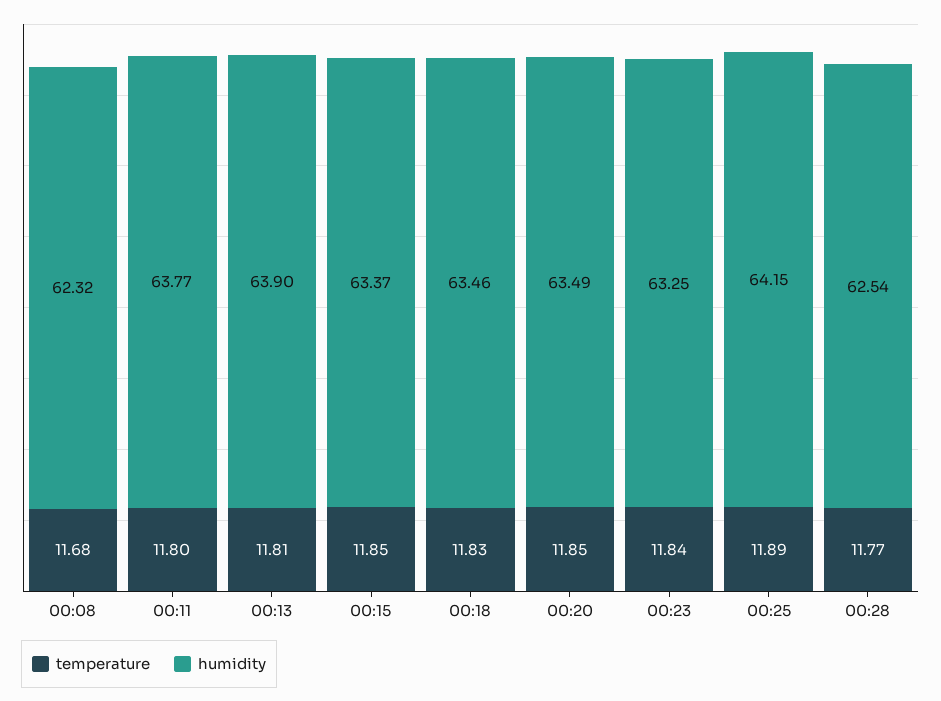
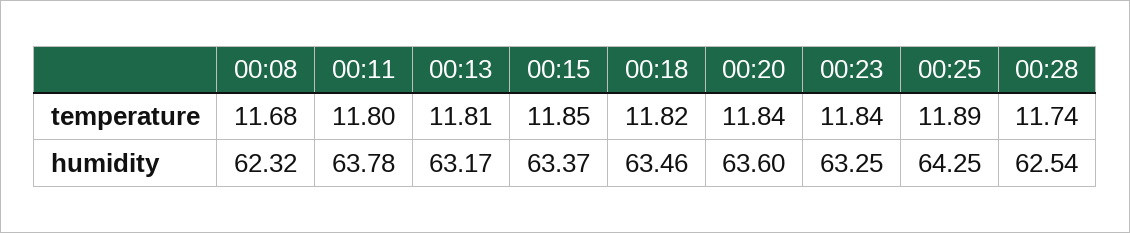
humidity, 00:11: 63.77 -> 63.78
humidity, 00:13: 63.9 -> 63.17
temperature, 00:18: 11.83 -> 11.82
temperature, 00:20: 11.85 -> 11.84
humidity, 00:20: 63.49 -> 63.6
humidity, 00:25: 64.15 -> 64.25
temperature, 00:28: 11.77 -> 11.74

